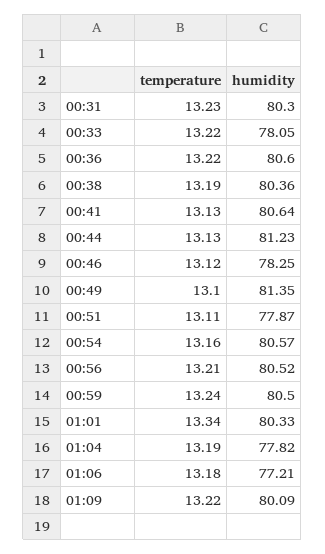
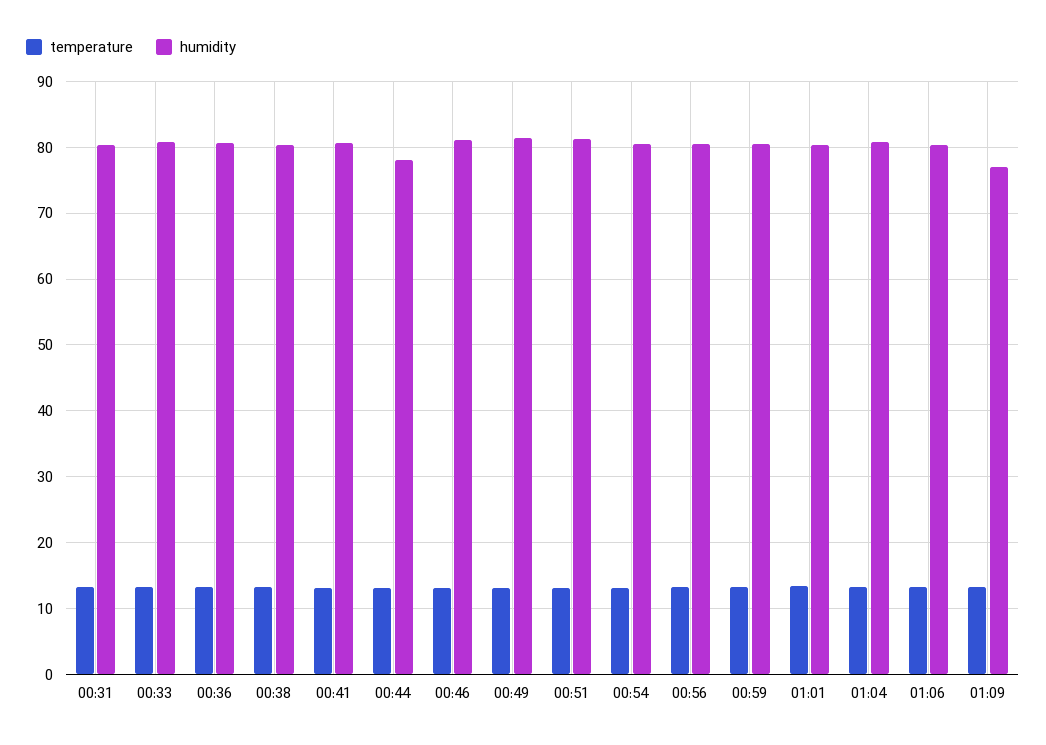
humidity, 00:33: 78.05 -> 81
humidity, 00:44: 81.23 -> 78
humidity, 00:46: 78.25 -> 81
humidity, 00:51: 77.87 -> 81
humidity, 01:04: 77.82 -> 81
humidity, 01:06: 77.21 -> 80
humidity, 01:09: 80.09 -> 77

